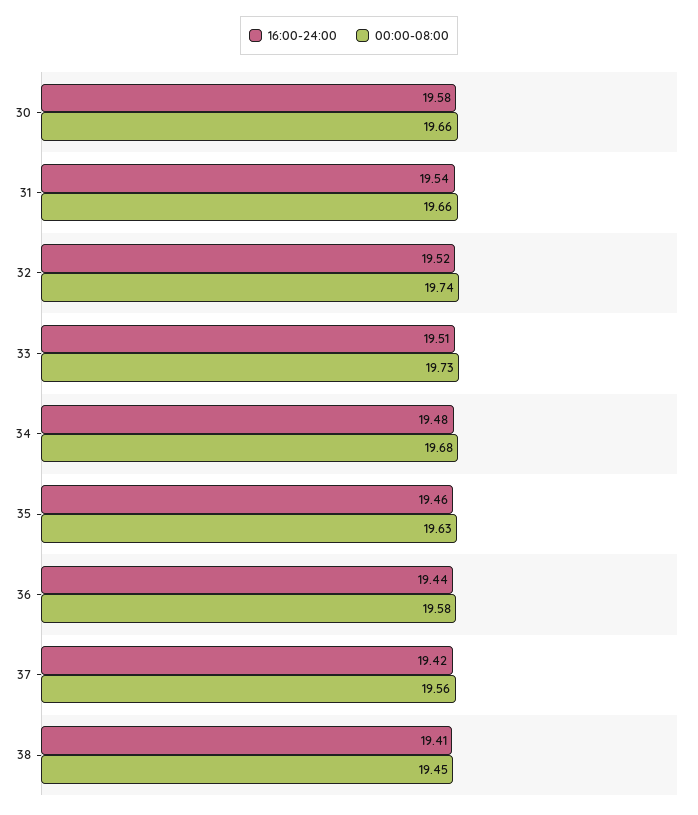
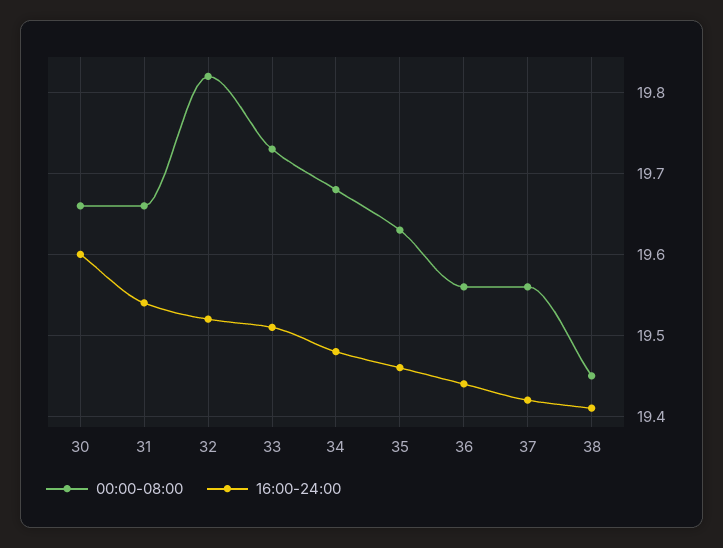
16:00-24:00, 30: 19.58 -> 19.6
00:00-08:00, 32: 19.74 -> 19.82
00:00-08:00, 36: 19.58 -> 19.56

